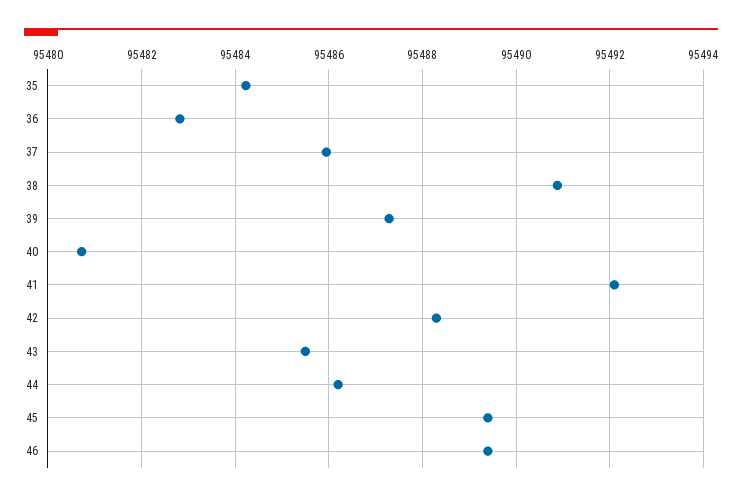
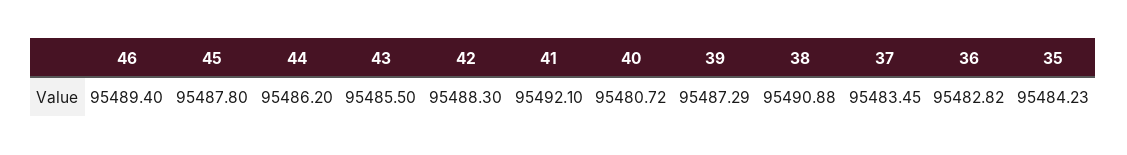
37: 95486 -> 95483.45
45: 95489.4 -> 95487.8

